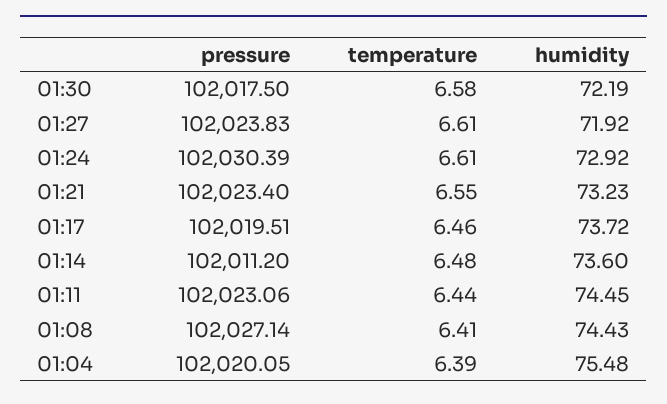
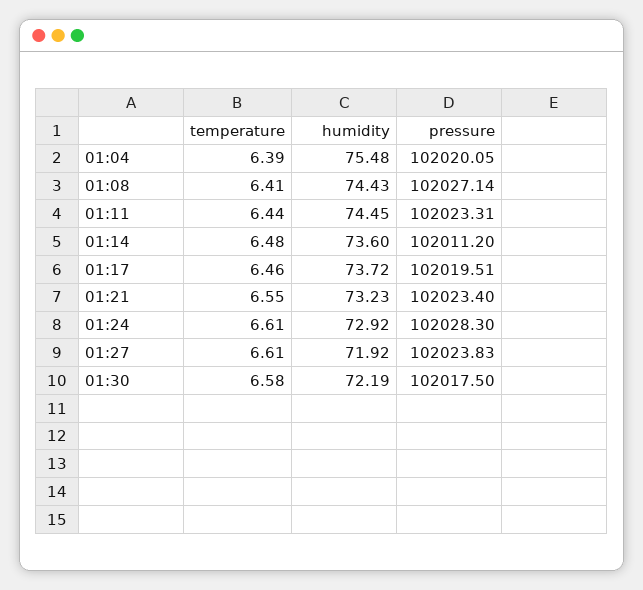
pressure, 01:24: 102030.39 -> 102028.3
pressure, 01:11: 102023.06 -> 102023.31

